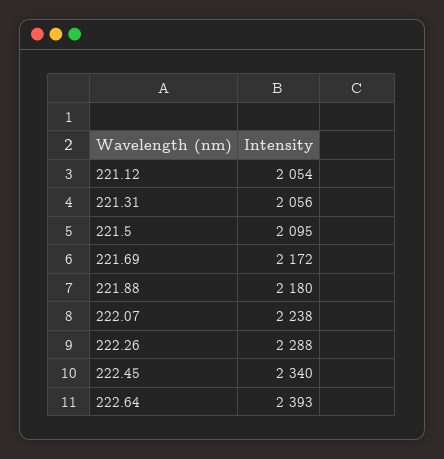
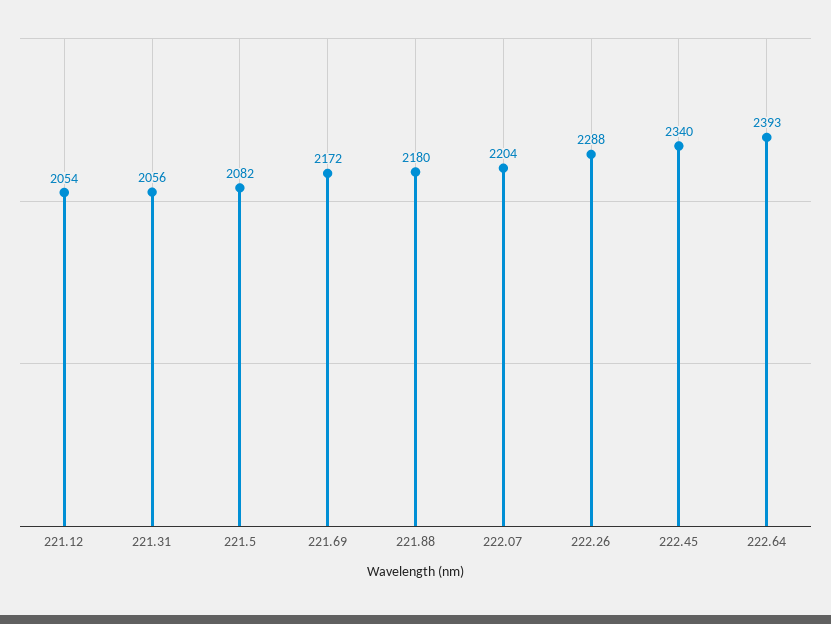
221.5: 2095 -> 2082
222.07: 2238 -> 2204

